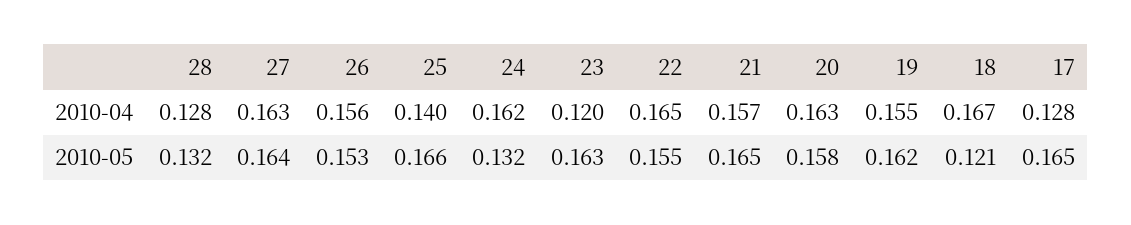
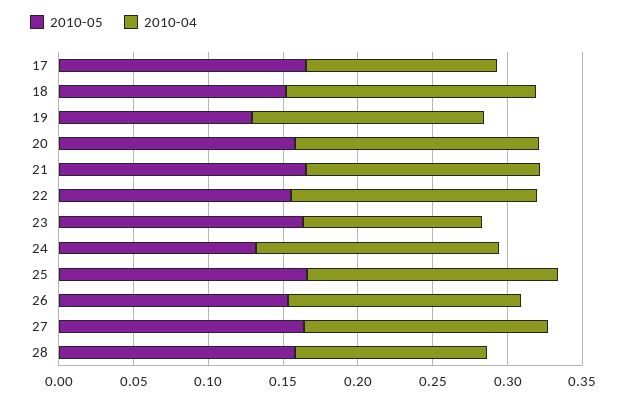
2010-04, 25: 0.14 -> 0.17
2010-05, 28: 0.132 -> 0.16
2010-05, 19: 0.162 -> 0.13
2010-05, 18: 0.121 -> 0.15

